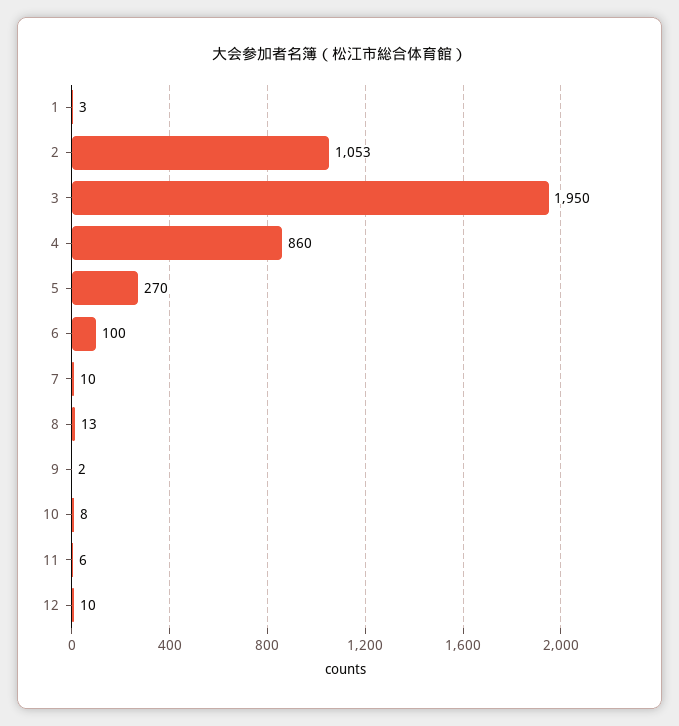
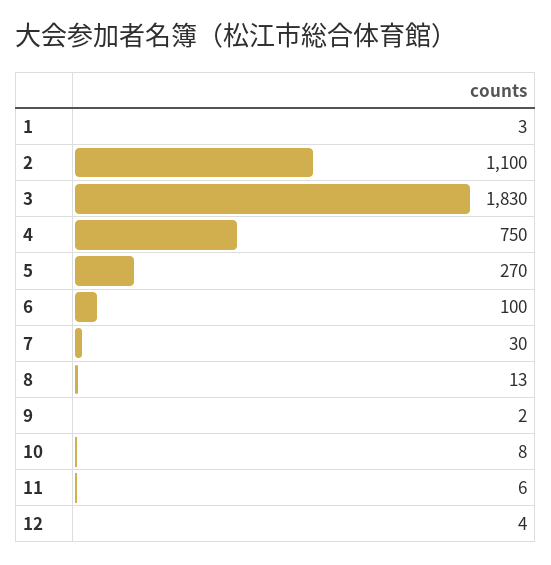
2: 1053 -> 1100
3: 1950 -> 1830
4: 860 -> 750
7: 10 -> 30
12: 10 -> 4

